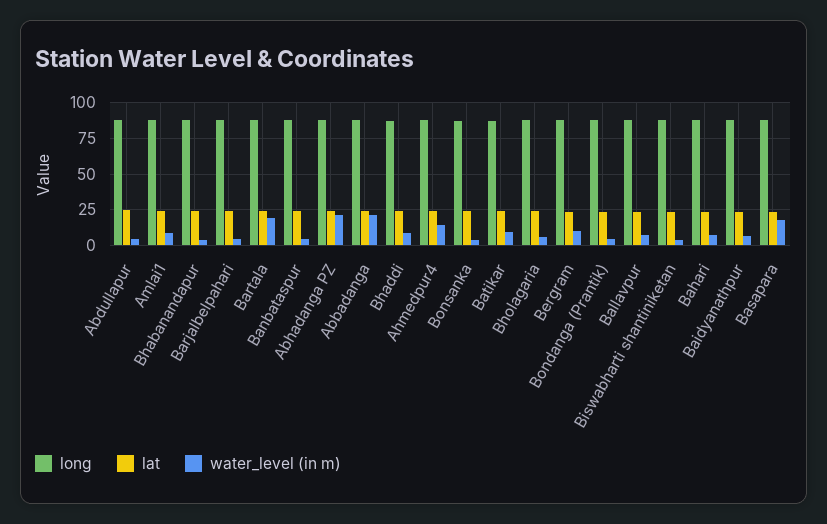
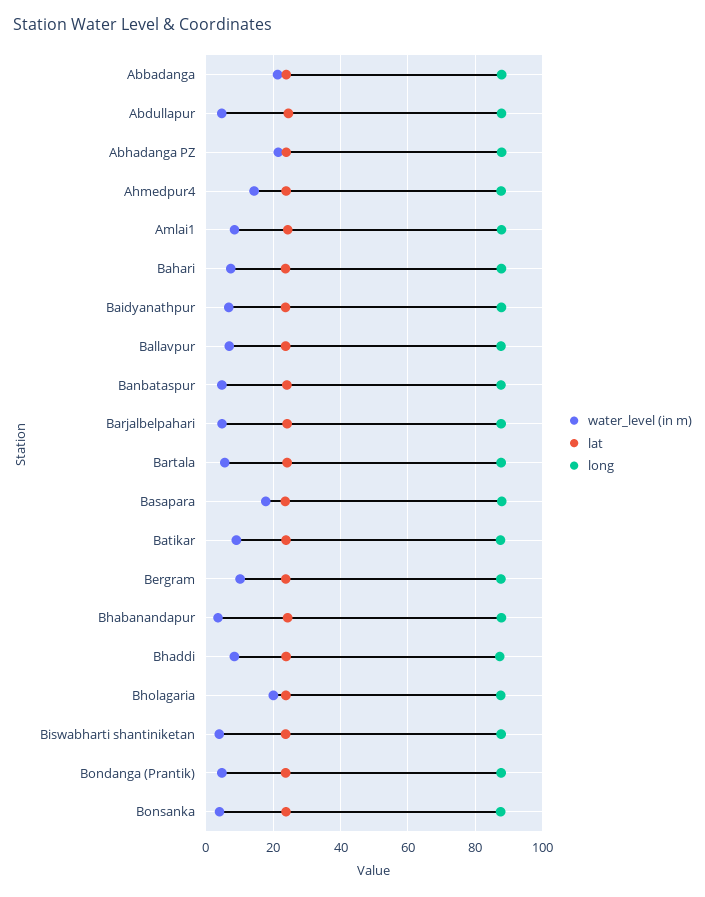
water_level (in m), Bartala: 20 -> 6
water_level (in m), Bholagaria: 5 -> 20

